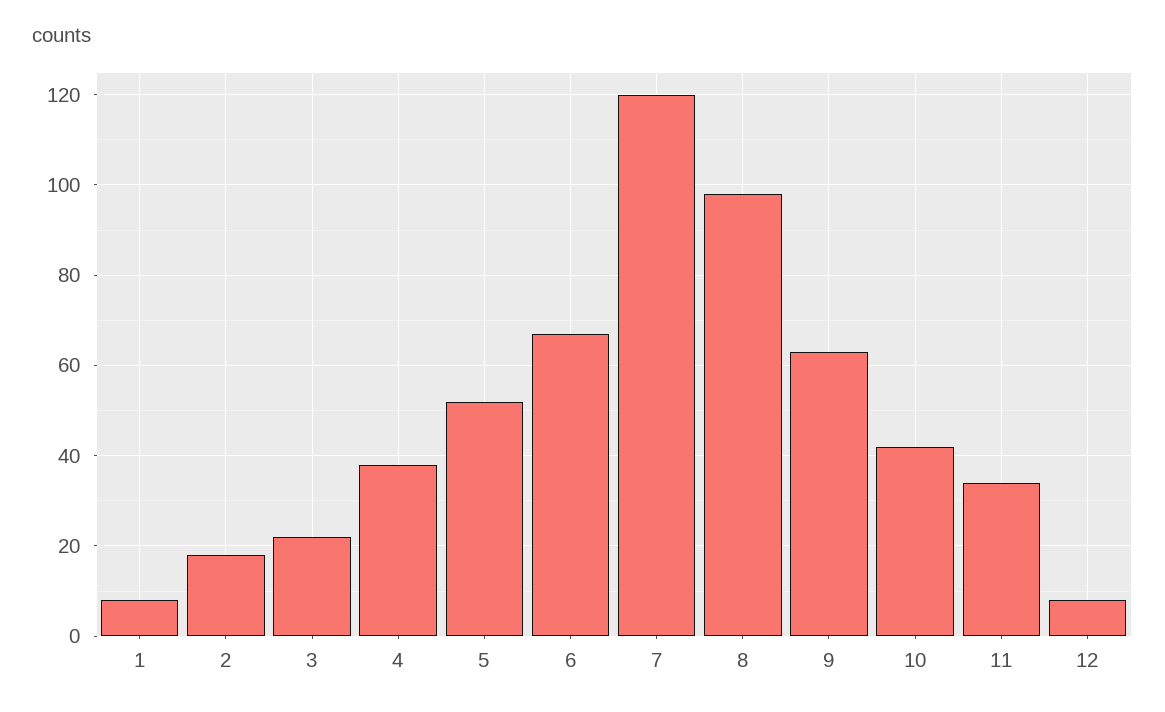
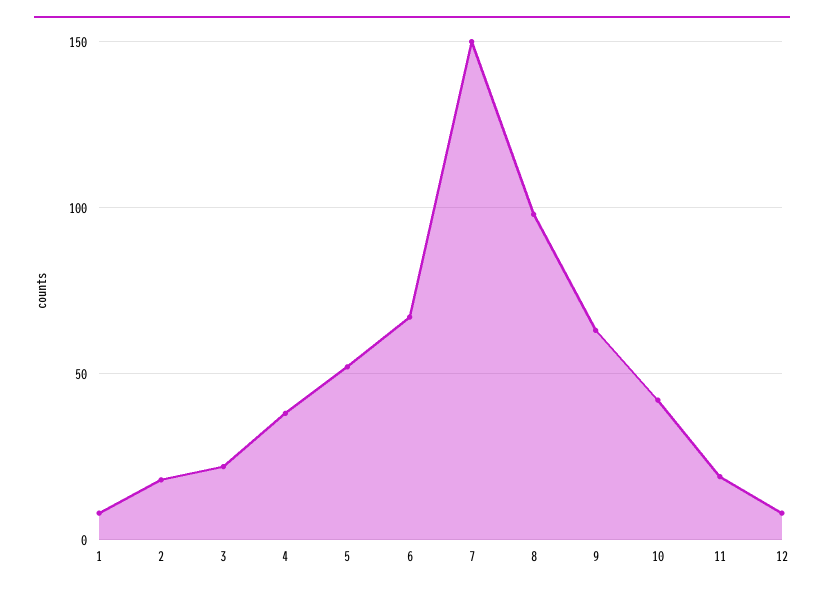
7: 120 -> 150
11: 35 -> 20

